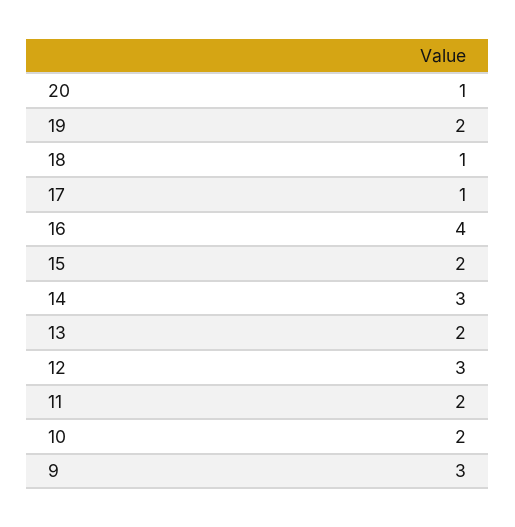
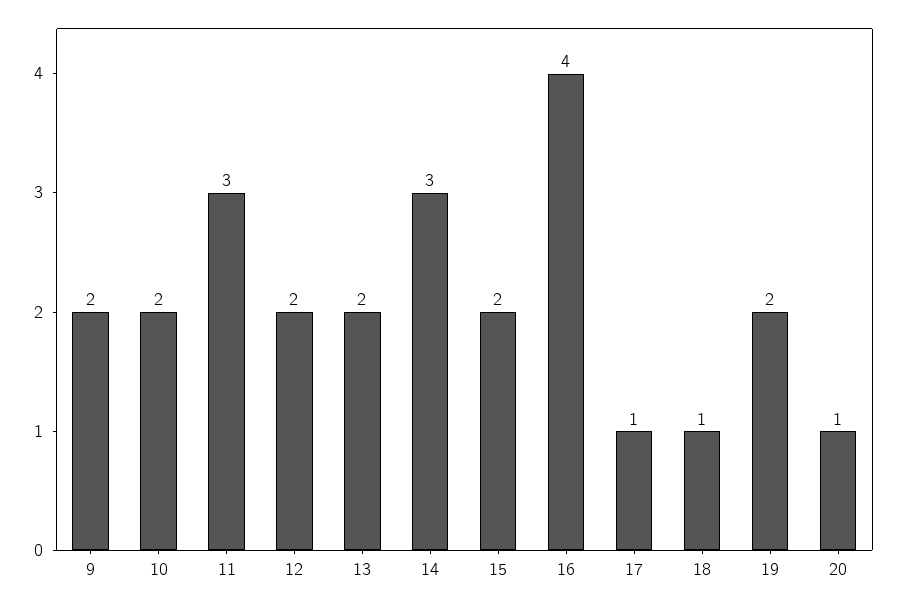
12: 3 -> 2
11: 2 -> 3
9: 3 -> 2

